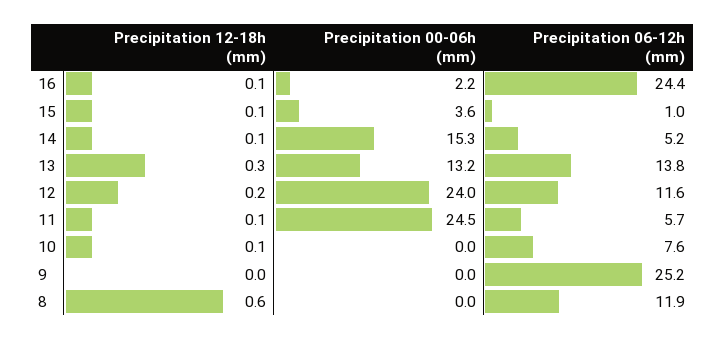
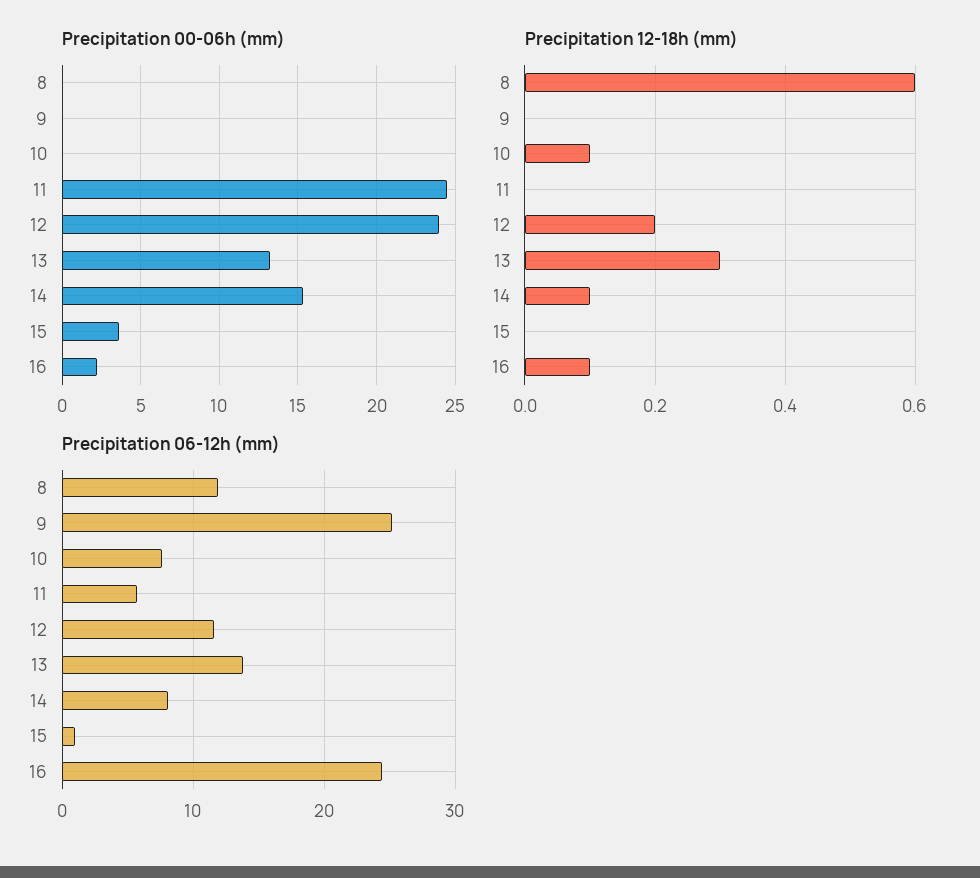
Precipitation 12-18h (mm), 15: 0.1 -> 0
Precipitation 06-12h (mm), 14: 5.2 -> 8
Precipitation 12-18h (mm), 11: 0.1 -> 0

